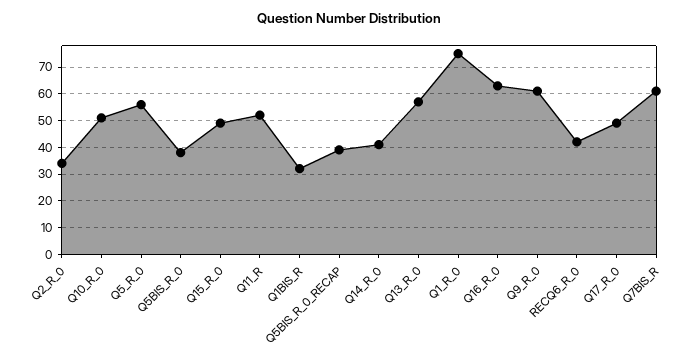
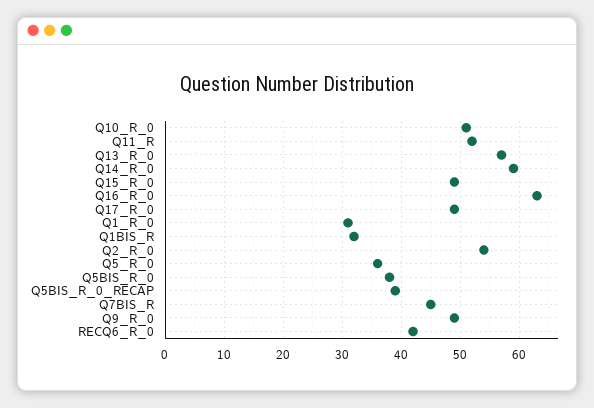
Q2_R_0: 35 -> 55
Q5_R_0: 55 -> 35
Q14_R_0: 40 -> 60
Q1_R_0: 75 -> 30
Q9_R_0: 60 -> 50
Q7BIS_R: 60 -> 45

